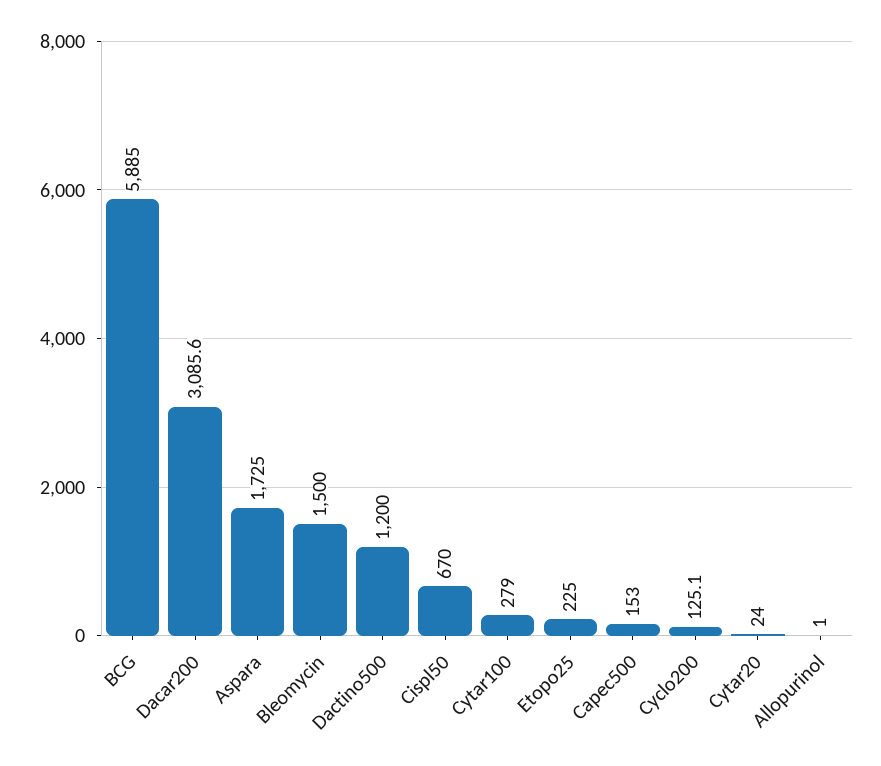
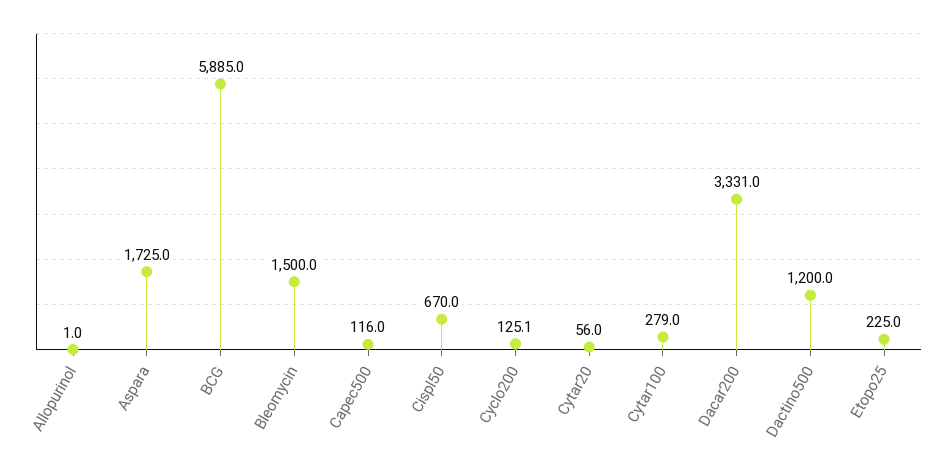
Dacar200: 3085.6 -> 3331
Capec500: 153 -> 116
Cytar20: 24 -> 56

